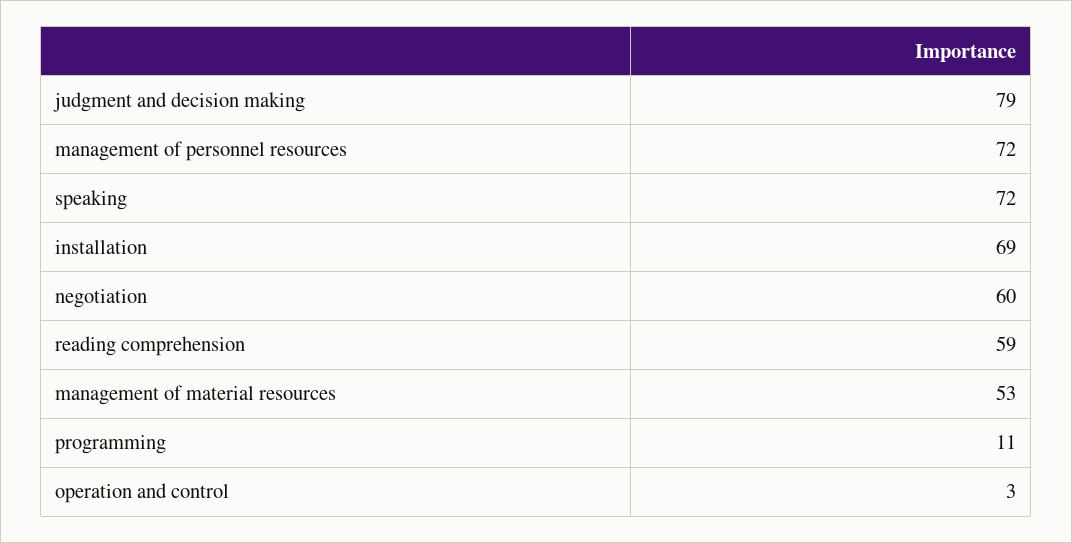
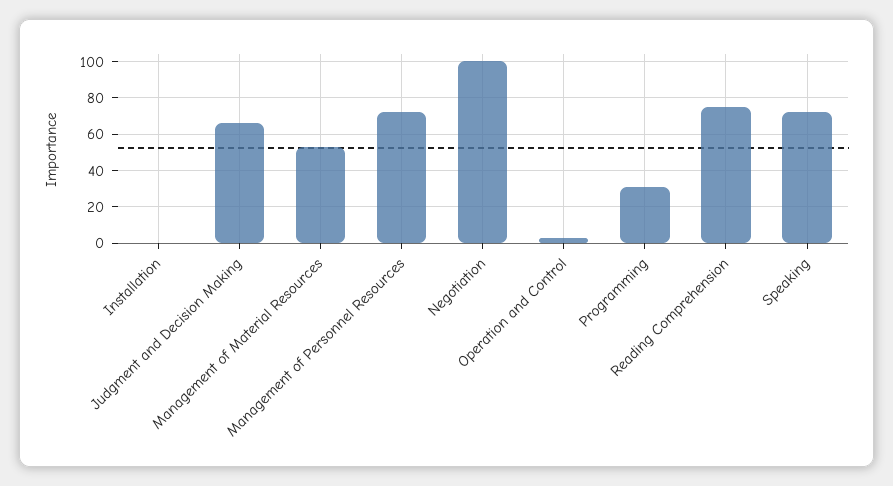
judgment and decision making: 79 -> 65
installation: 69 -> 0
negotiation: 60 -> 100
reading comprehension: 59 -> 75
programming: 11 -> 30

